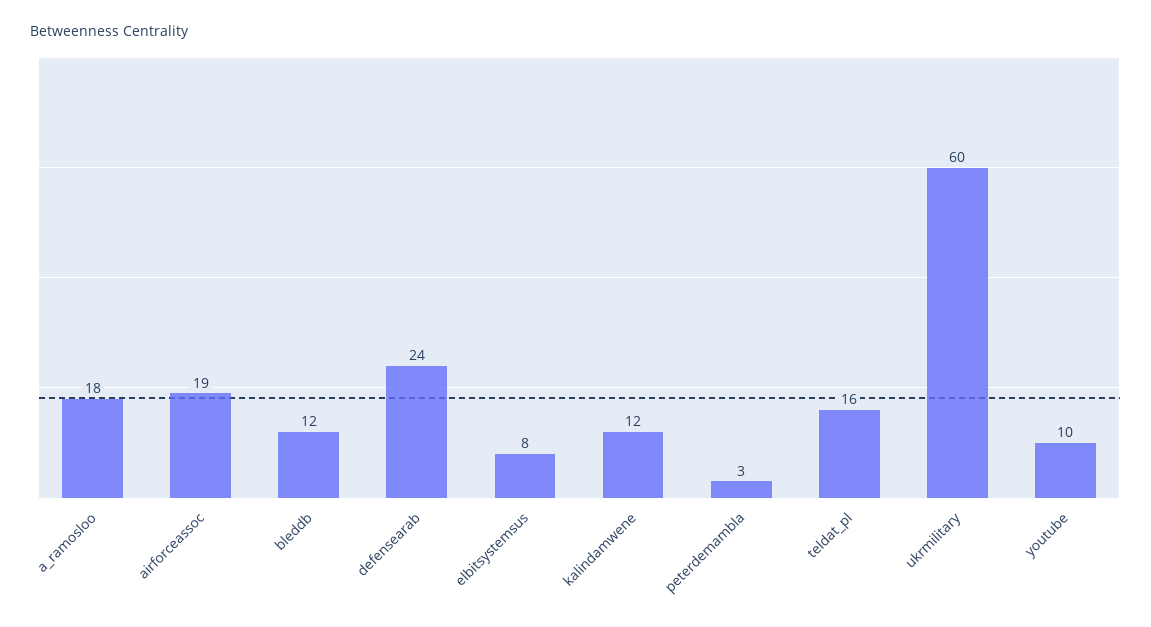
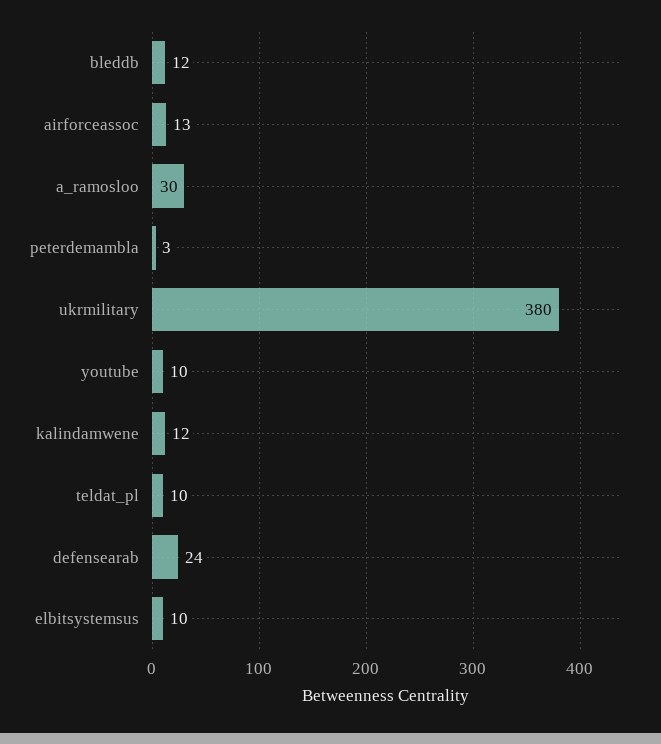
a_ramosloo: 18 -> 30
airforceassoc: 19 -> 13
elbitsystemsus: 8 -> 10
teldat_pl: 16 -> 10
ukrmilitary: 60 -> 380

